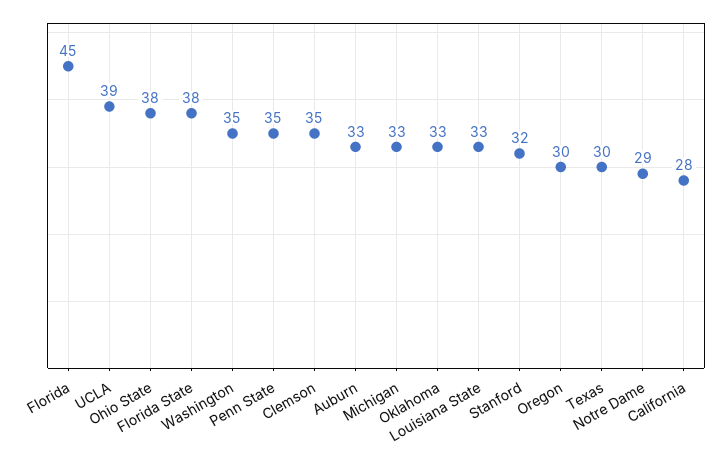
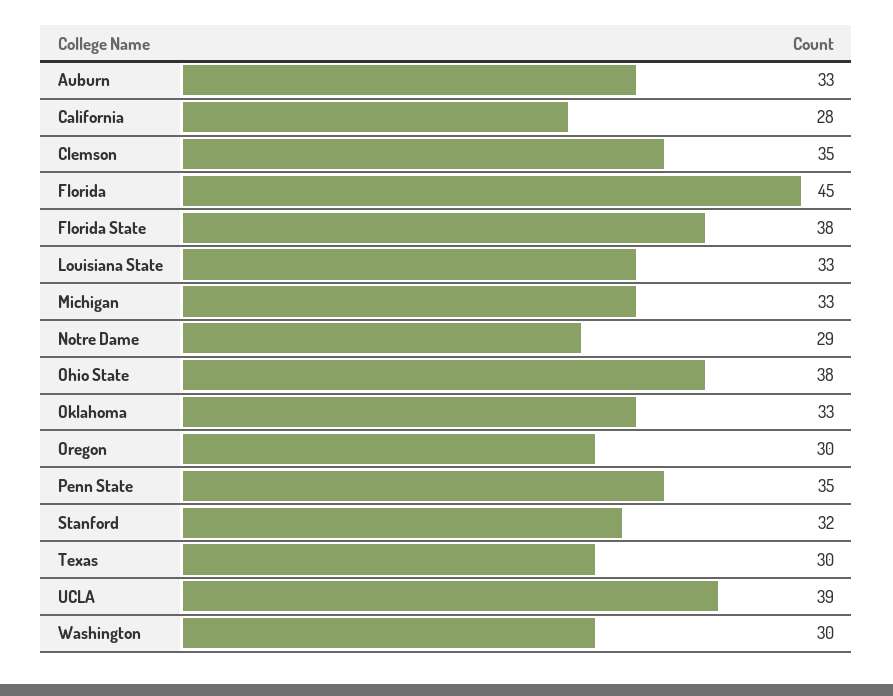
Washington: 35 -> 30

